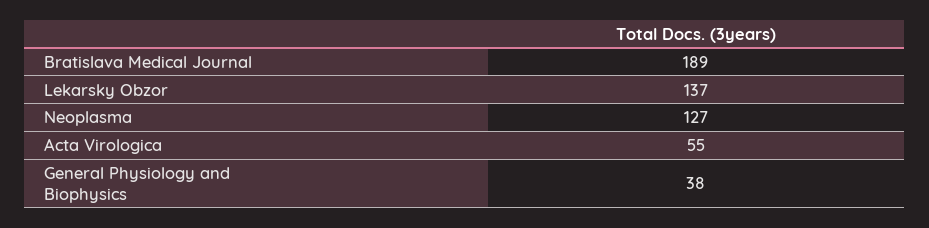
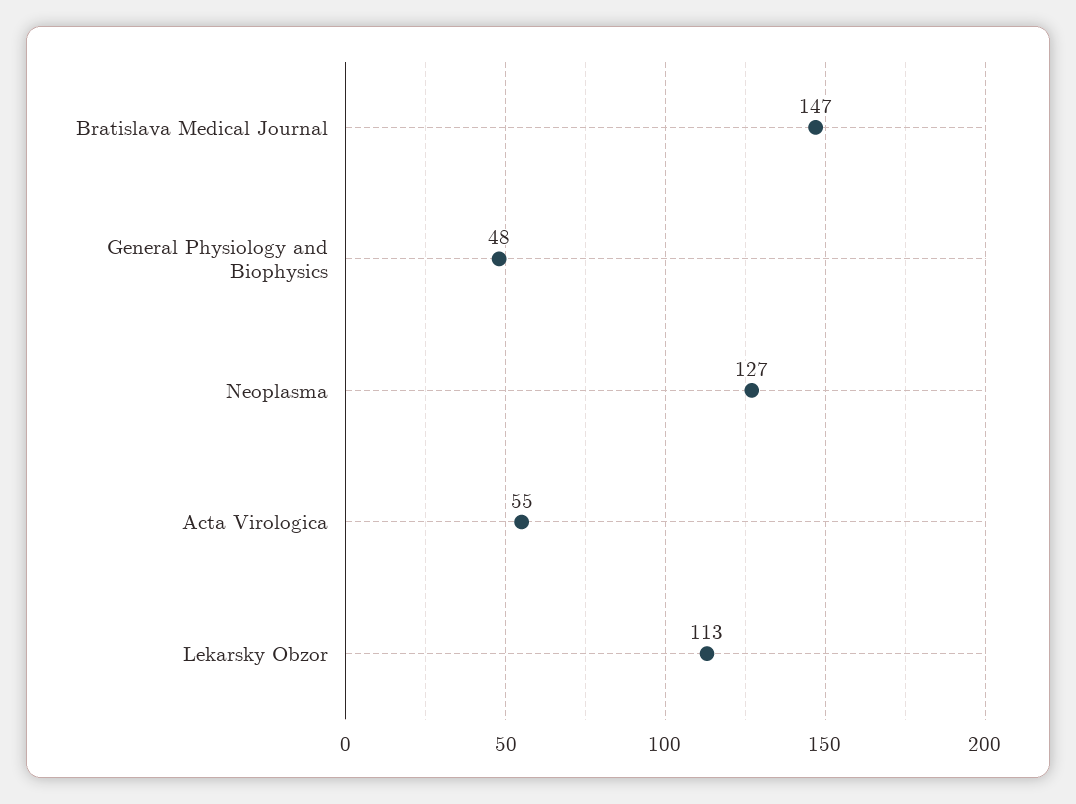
Bratislava Medical Journal: 189 -> 147
Lekarsky Obzor: 137 -> 113
General Physiology and Biophysics: 38 -> 48

